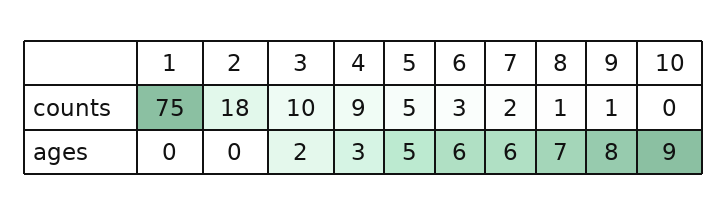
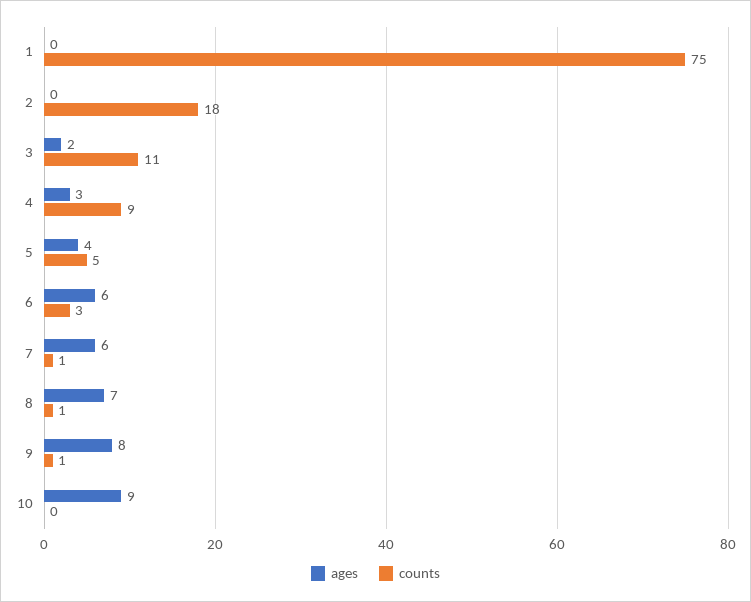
counts, 3: 10 -> 11
counts, 7: 2 -> 1
ages, 5: 5 -> 4

